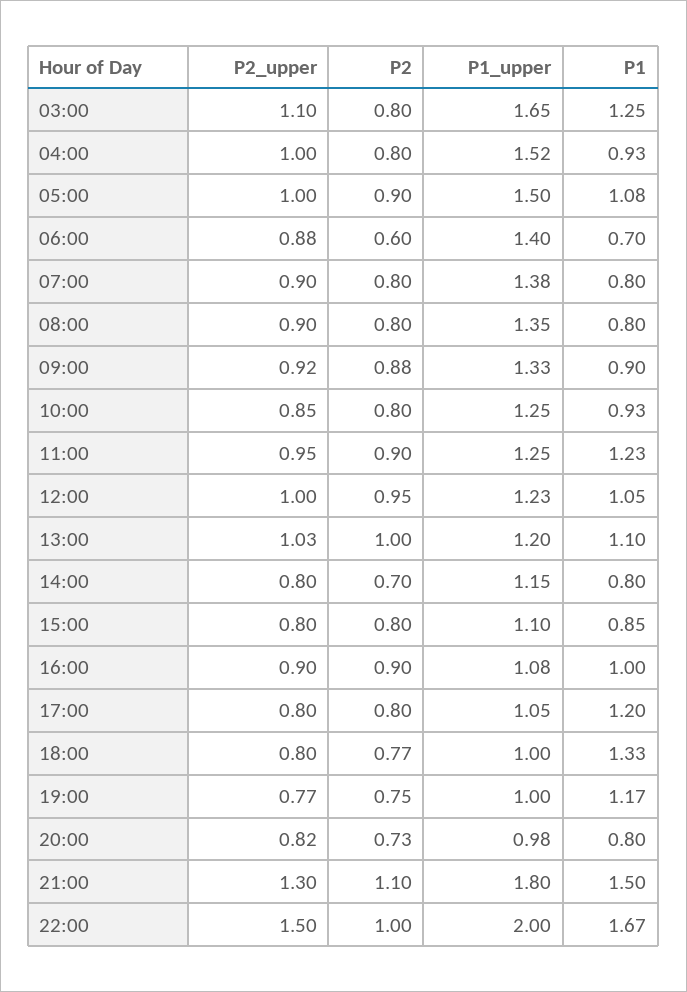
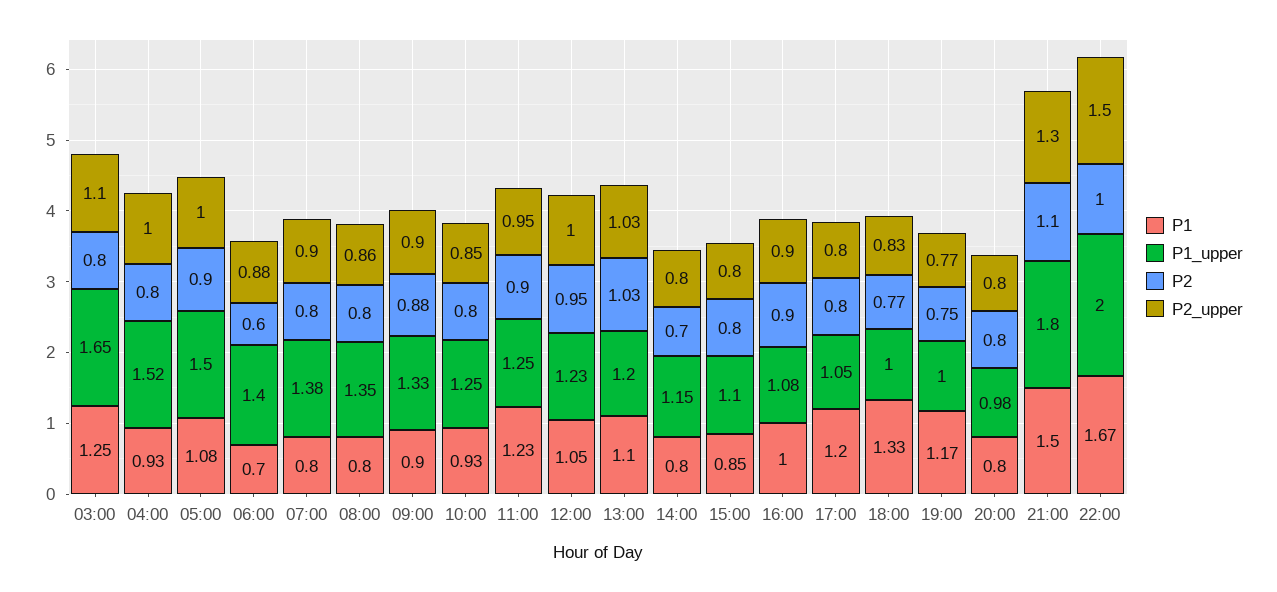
P2_upper, 08:00: 0.9 -> 0.86
P2_upper, 09:00: 0.92 -> 0.9
P2, 13:00: 1 -> 1.03
P2_upper, 18:00: 0.8 -> 0.83
P2_upper, 20:00: 0.82 -> 0.8
P2, 20:00: 0.73 -> 0.8

